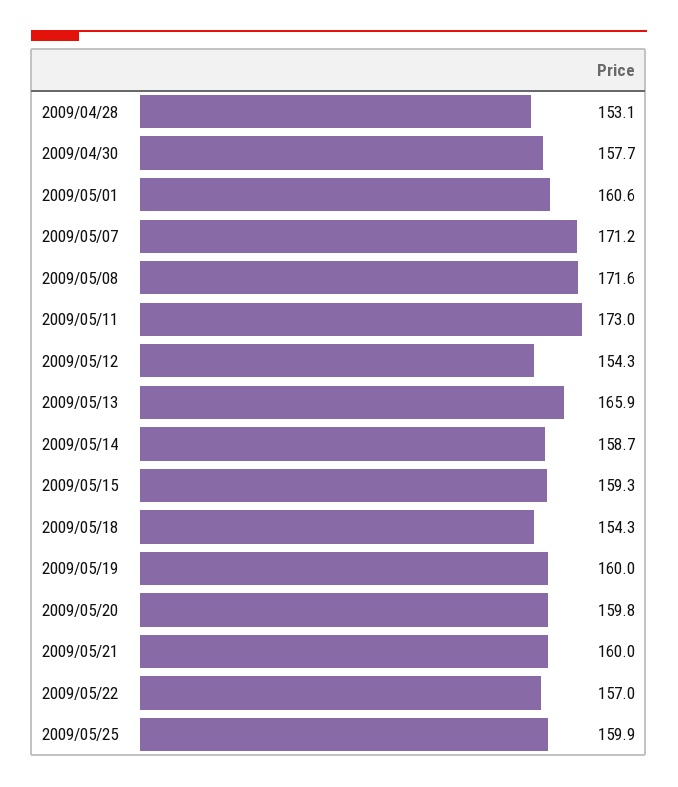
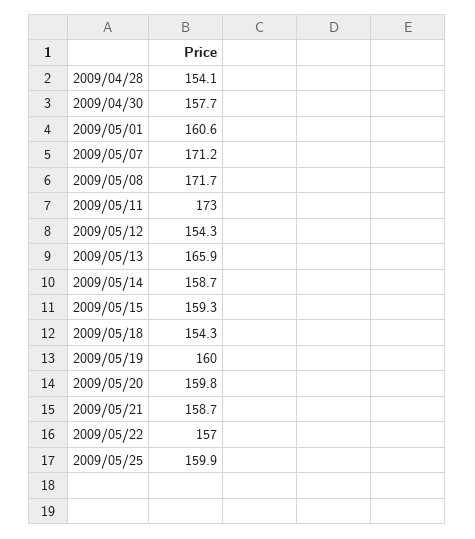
2009/04/28: 153.1 -> 154.1
2009/05/08: 171.6 -> 171.7
2009/05/21: 160 -> 158.7

